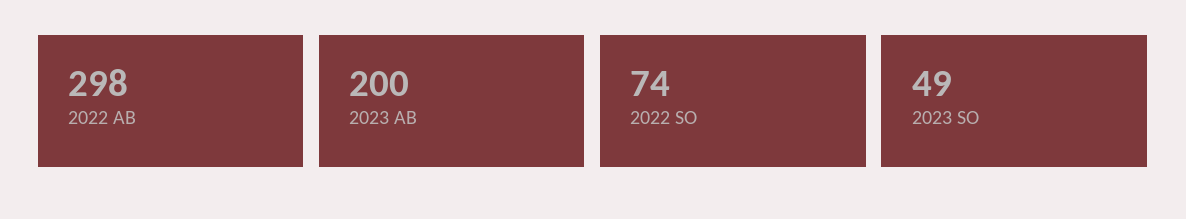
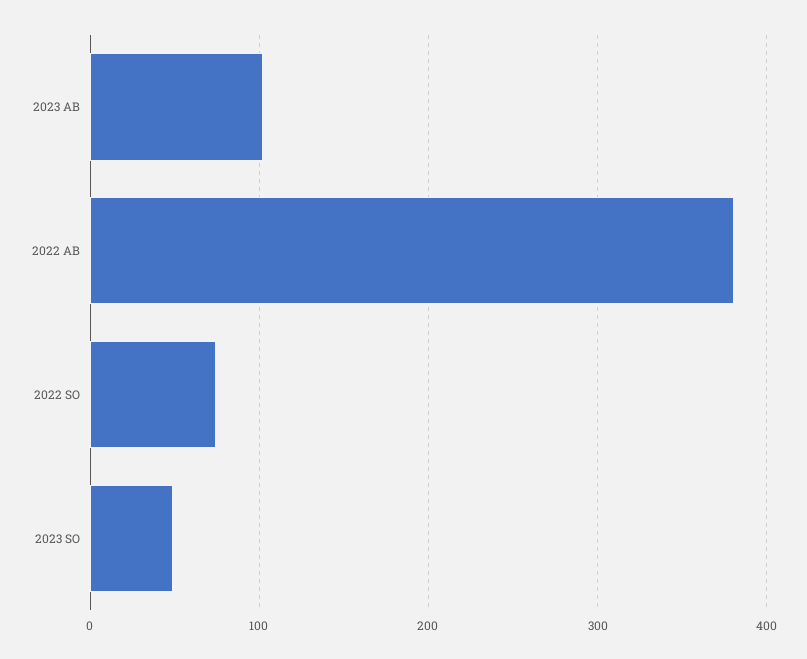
2022 AB: 298 -> 380
2023 AB: 200 -> 100

